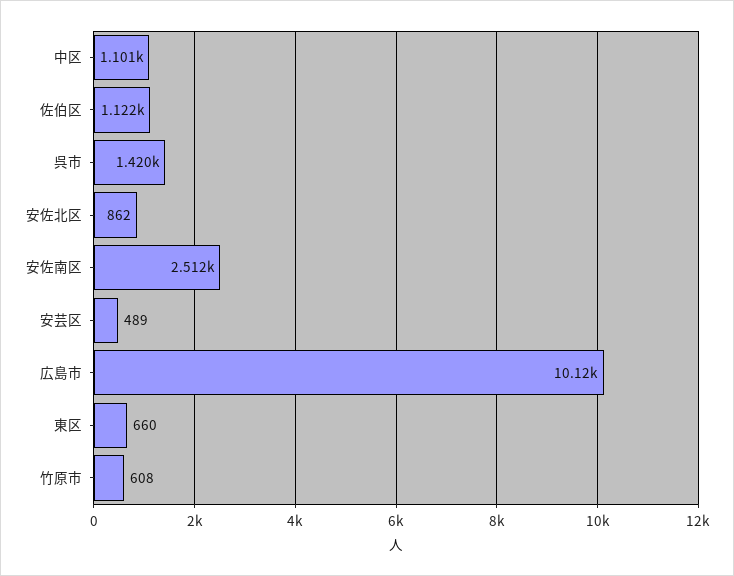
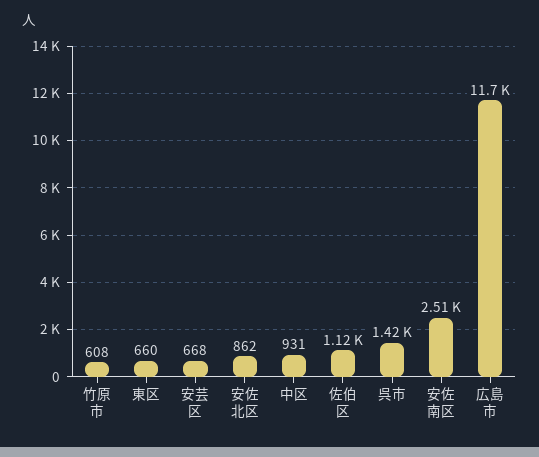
中区: 1101 -> 931
安芸区: 489 -> 668
広島市: 10120 -> 11700

